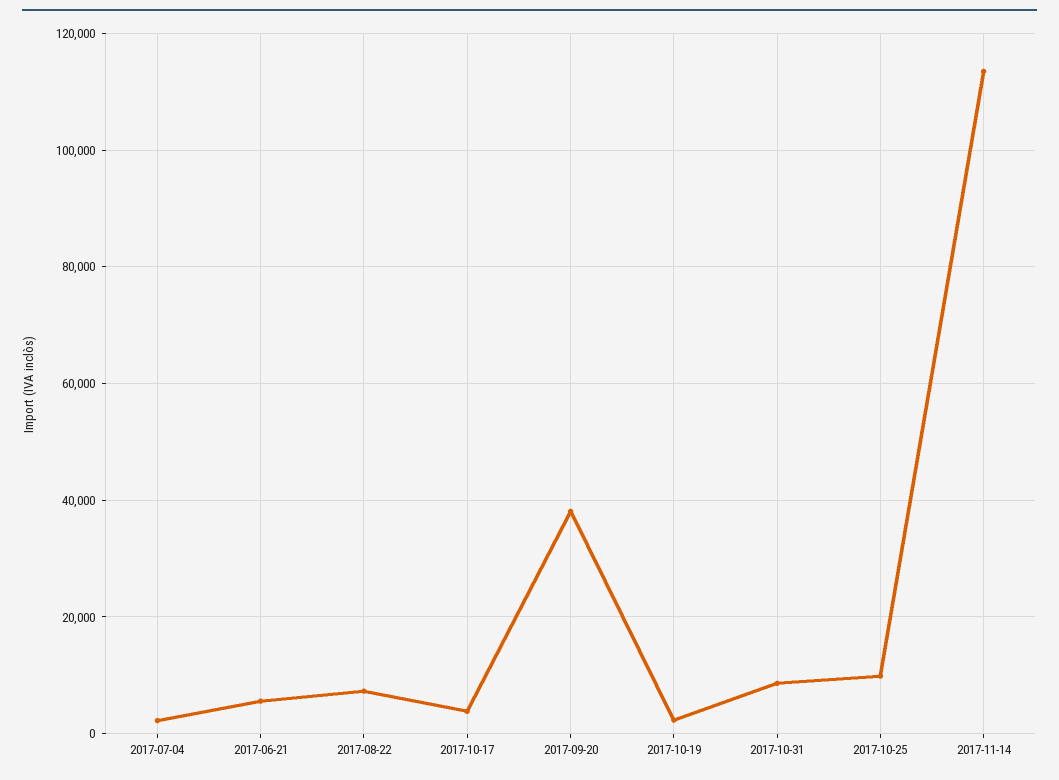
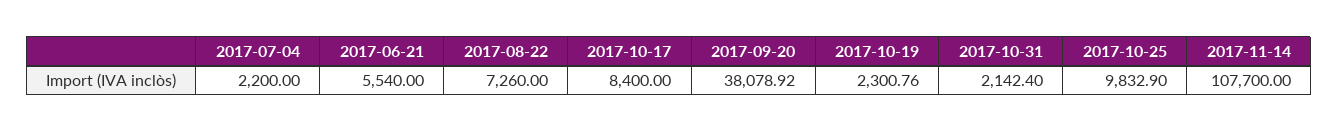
2017-10-17: 4000 -> 8400
2017-10-31: 8000 -> 2142.4
2017-11-14: 114000 -> 107700

